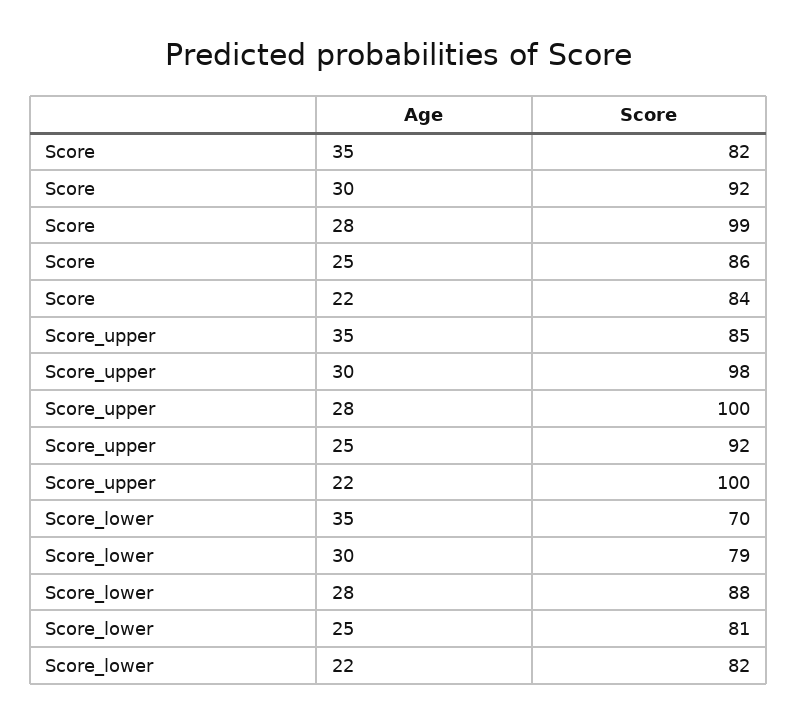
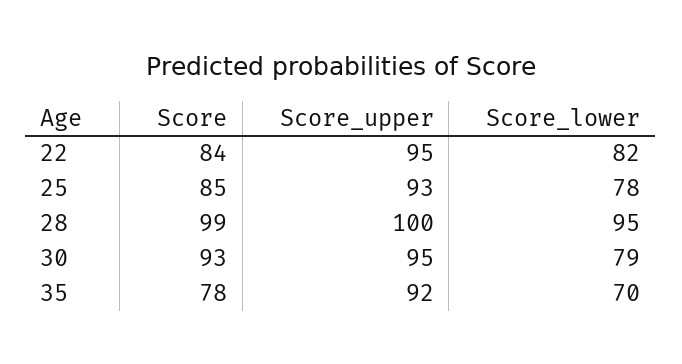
Score, 35: 82 -> 78
Score, 30: 92 -> 93
Score, 25: 86 -> 85
Score_upper, 35: 85 -> 92
Score_upper, 30: 98 -> 95
Score_upper, 25: 92 -> 93
Score_upper, 22: 100 -> 95
Score_lower, 28: 88 -> 95
Score_lower, 25: 81 -> 78

